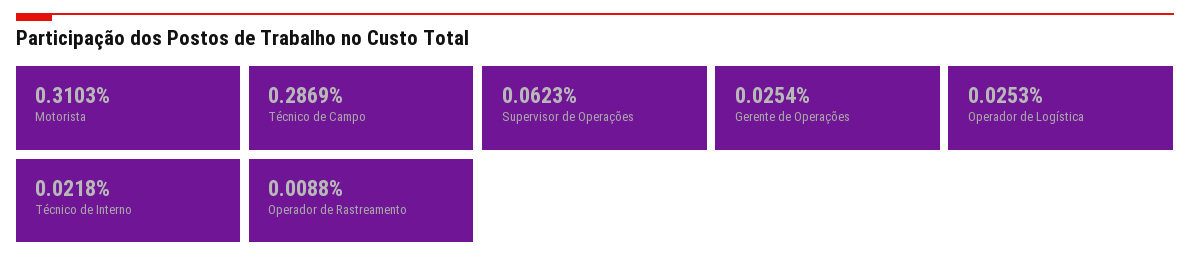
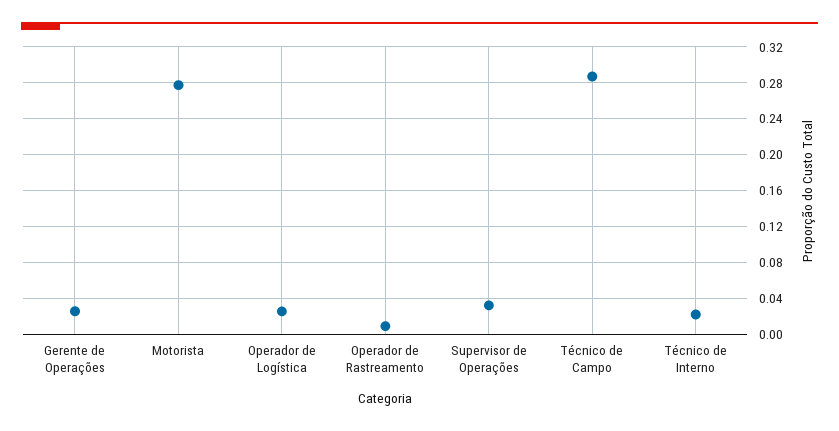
Motorista: 0.3103 -> 0.28
Supervisor de Operações: 0.0623 -> 0.03

